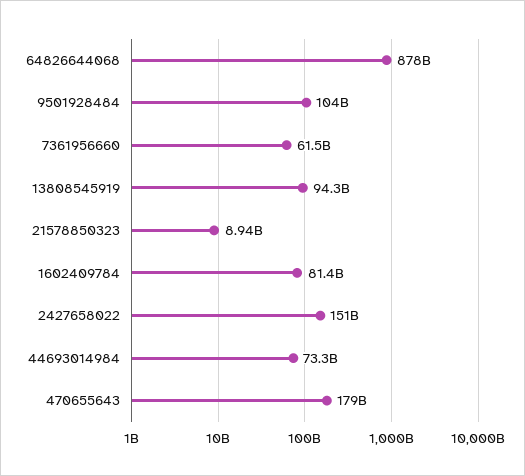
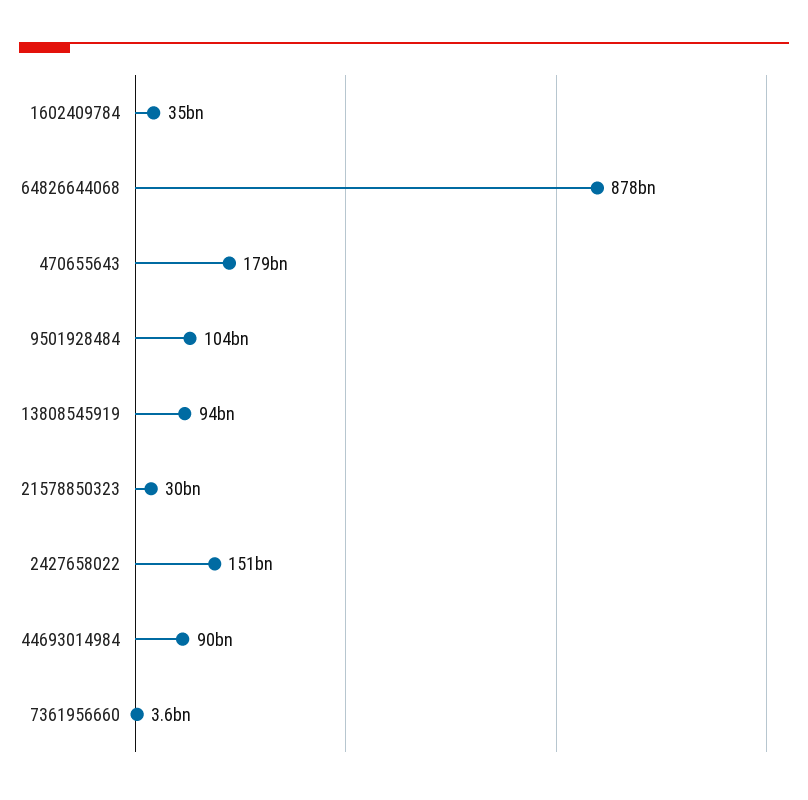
7361956660: 61500000000 -> 3600000000
21578850323: 8940000000 -> 30000000000
1602409784: 81400000000 -> 35000000000
44693014984: 73300000000 -> 90000000000

